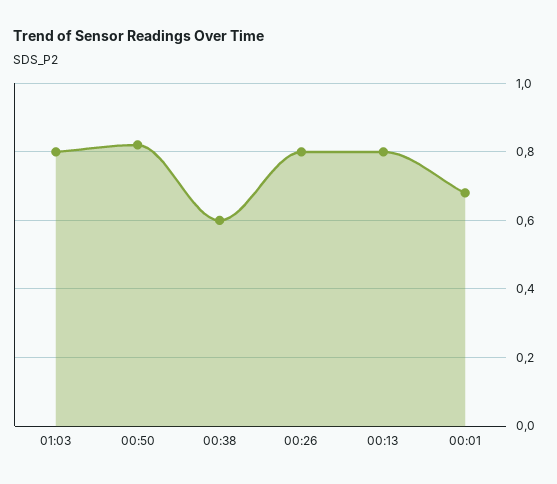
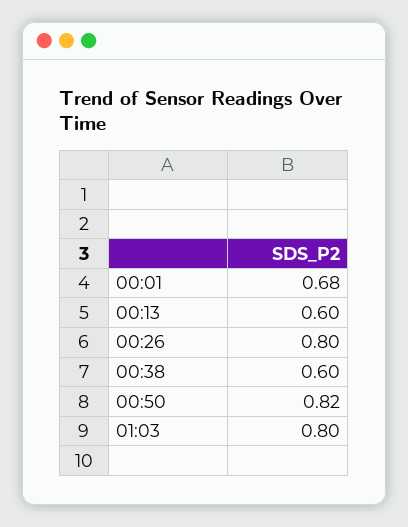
00:13: 0.8 -> 0.6

